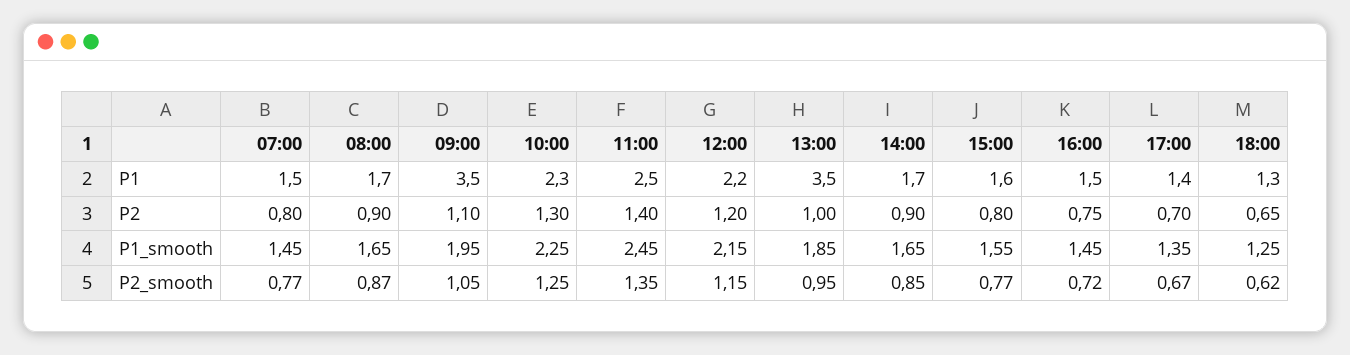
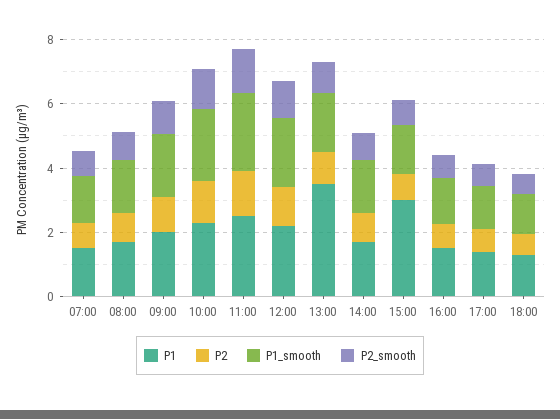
P1, 09:00: 3.5 -> 2
P1, 15:00: 1.6 -> 3

